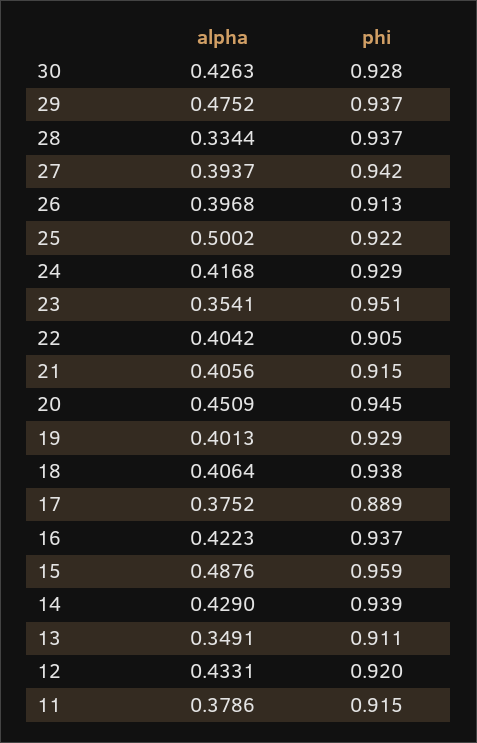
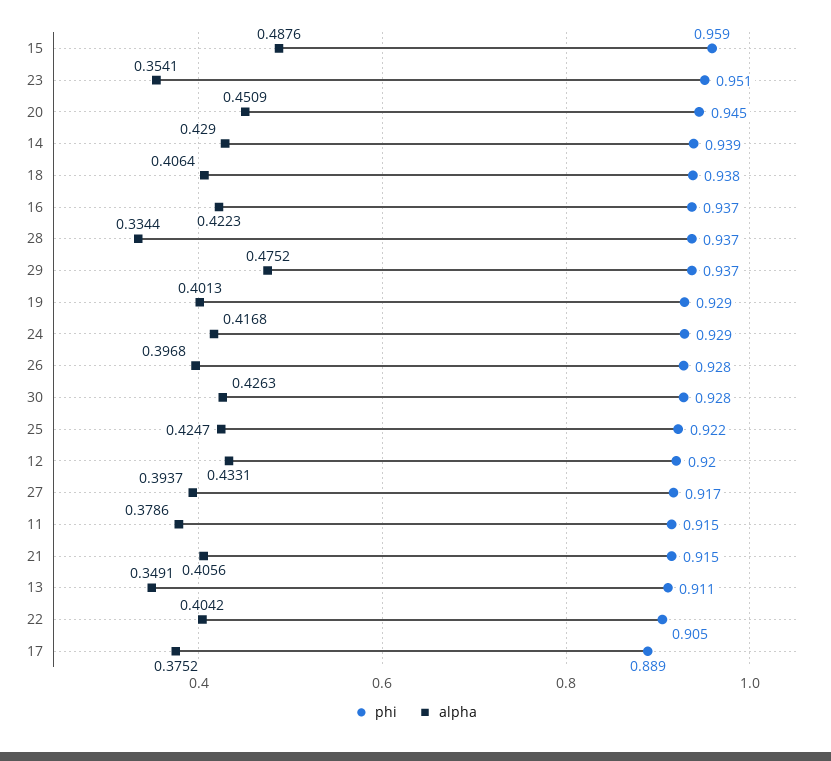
phi, 27: 0.942 -> 0.917
phi, 26: 0.913 -> 0.928
alpha, 25: 0.5002 -> 0.4247

